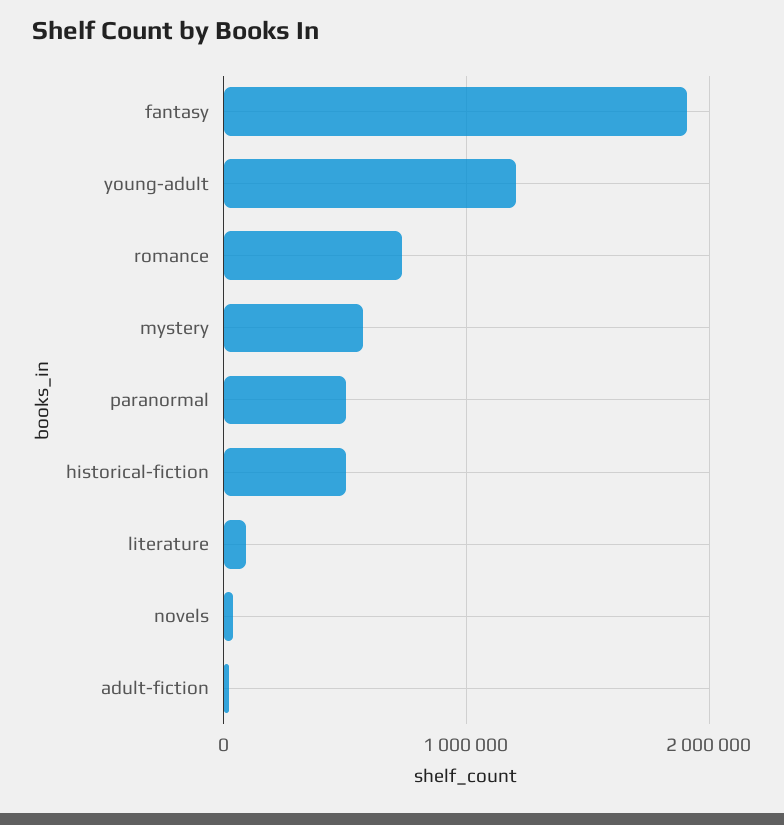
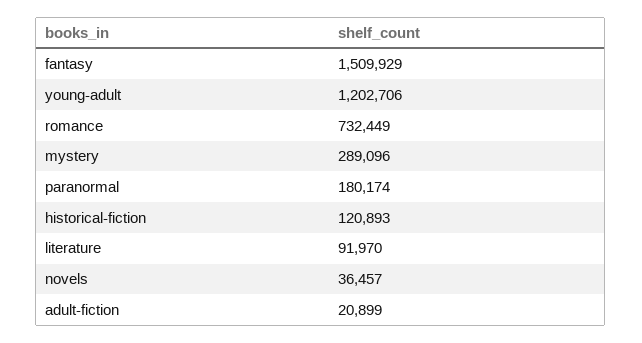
fantasy: 1900000 -> 1509929
mystery: 600000 -> 289096
paranormal: 500000 -> 180174
historical-fiction: 500000 -> 120893

